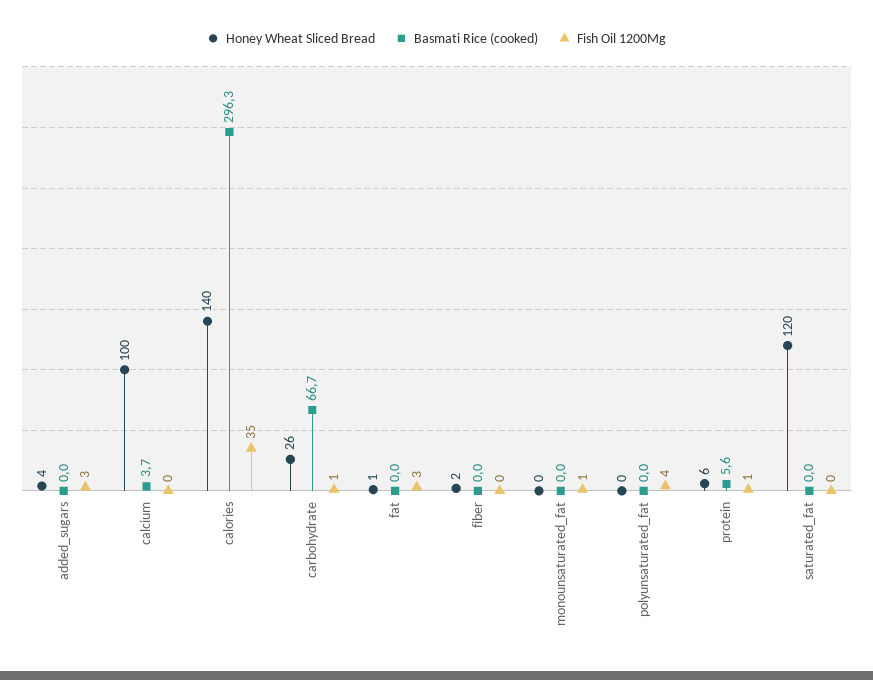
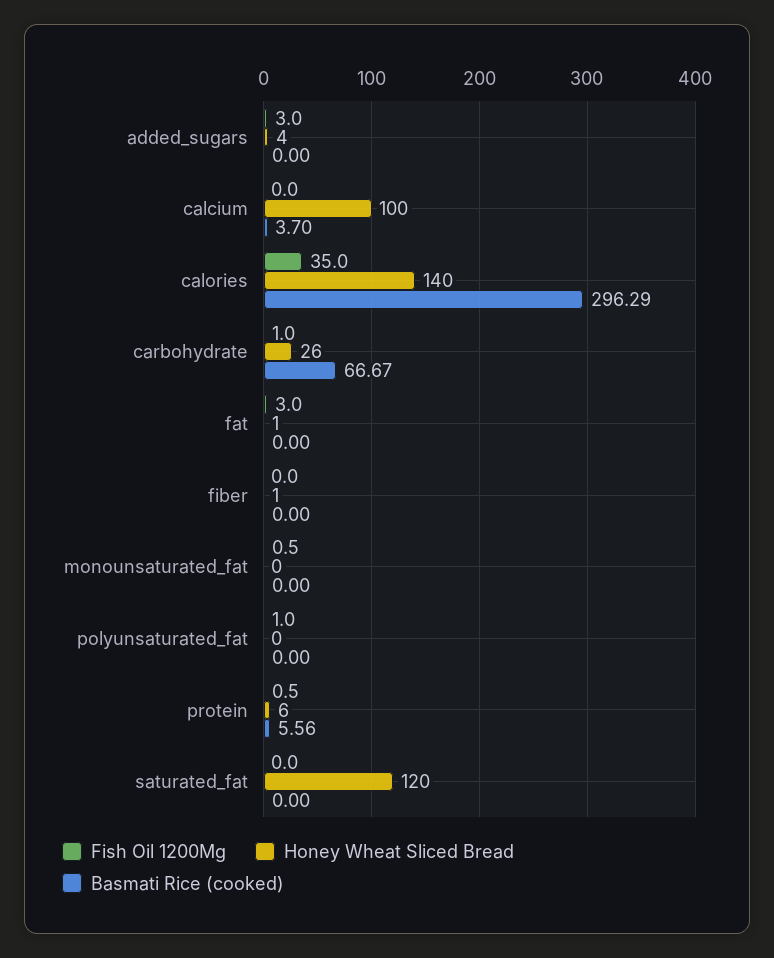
Honey Wheat Sliced Bread, fiber: 2 -> 1
Fish Oil 1200Mg, polyunsaturated_fat: 4 -> 1

